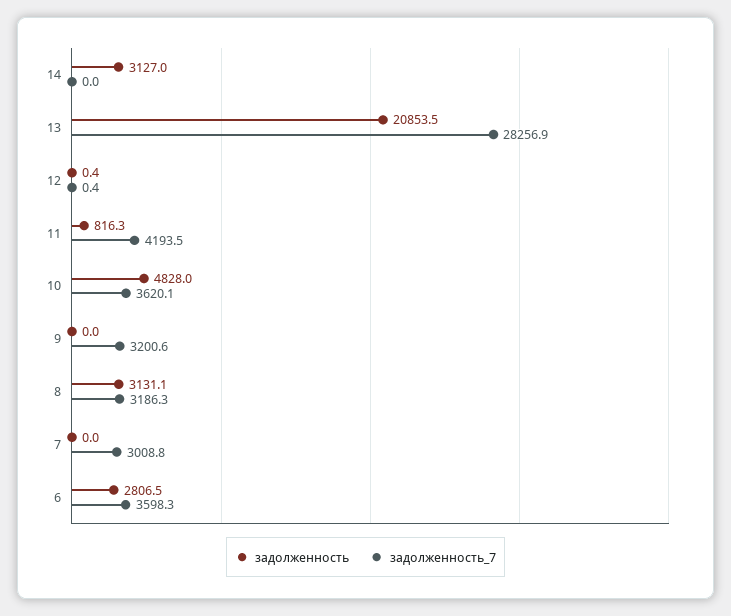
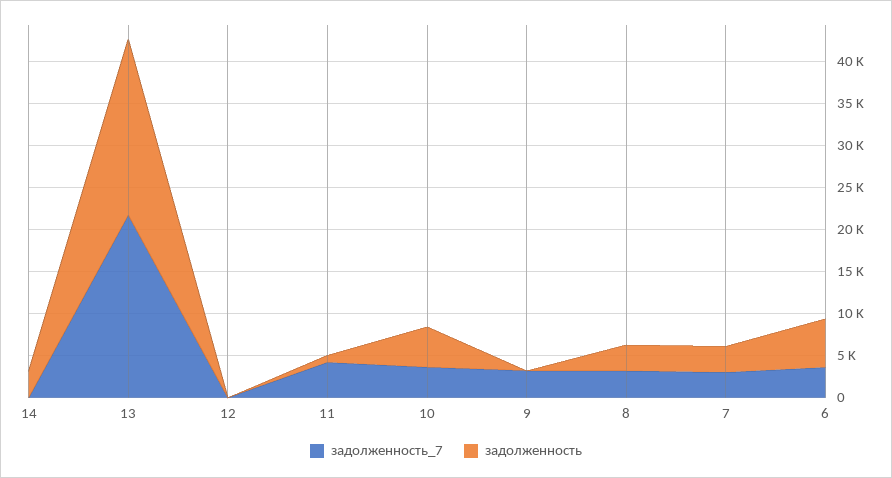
задолженность_7, 13: 28256.9 -> 22000
задолженность, 7: 0 -> 3000
задолженность, 6: 2806.5 -> 6000

